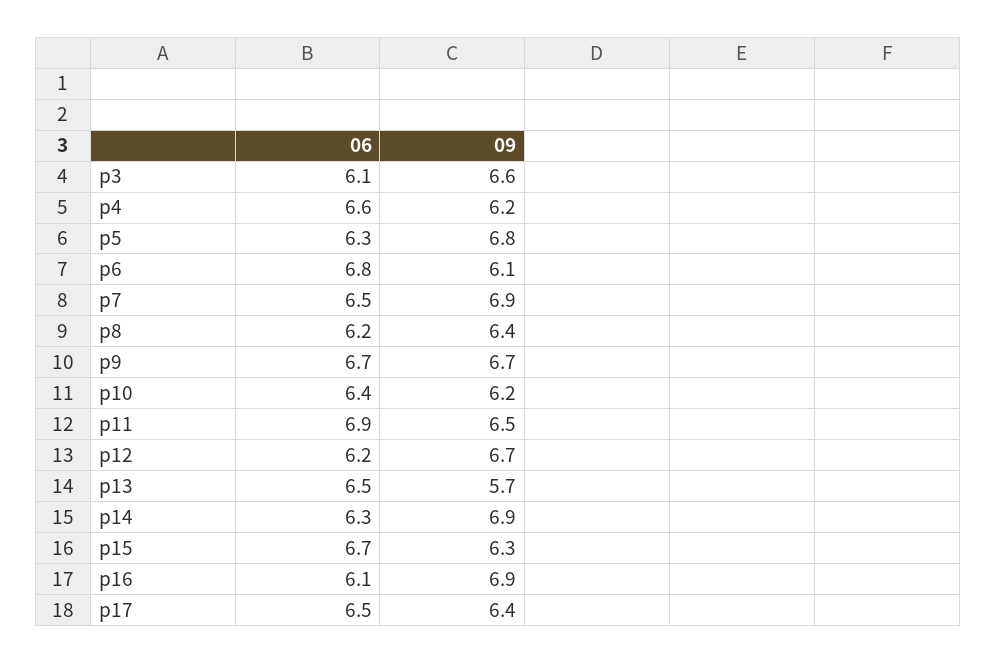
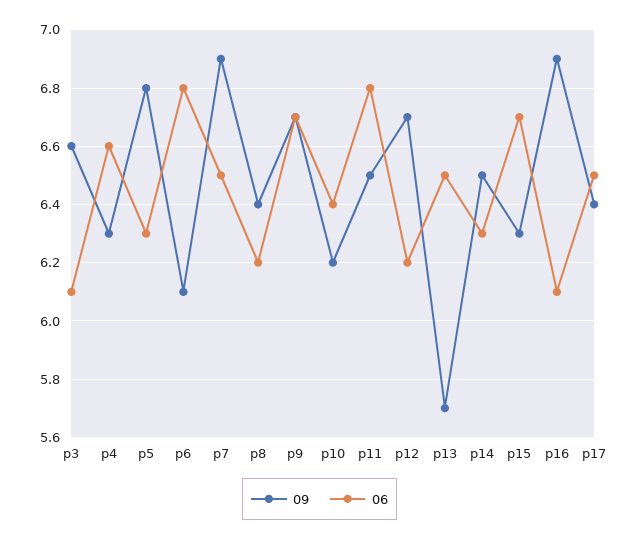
09, p4: 6.2 -> 6.3
06, p11: 6.9 -> 6.8
09, p14: 6.9 -> 6.5

